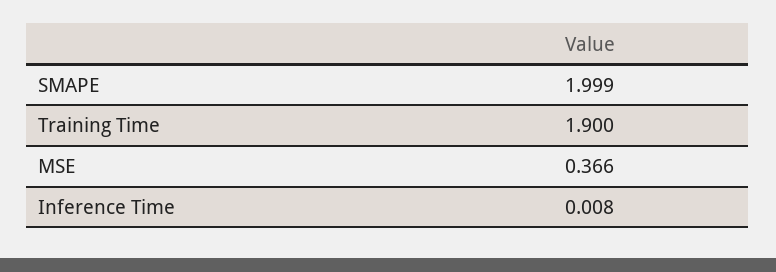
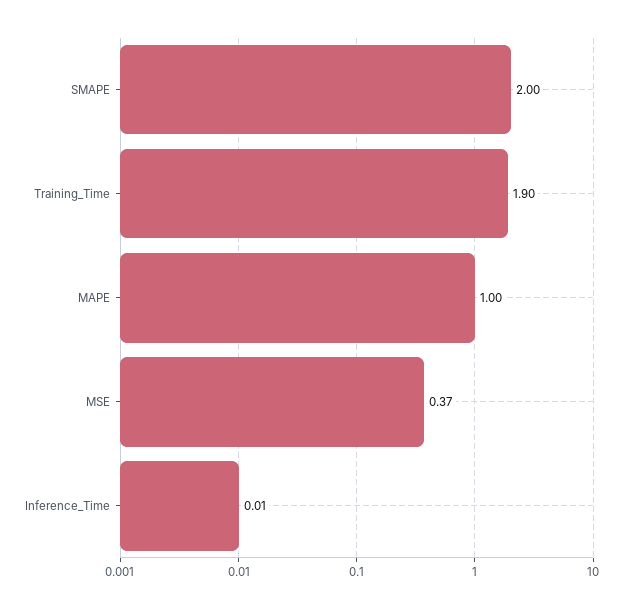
MAPE: none -> 1

